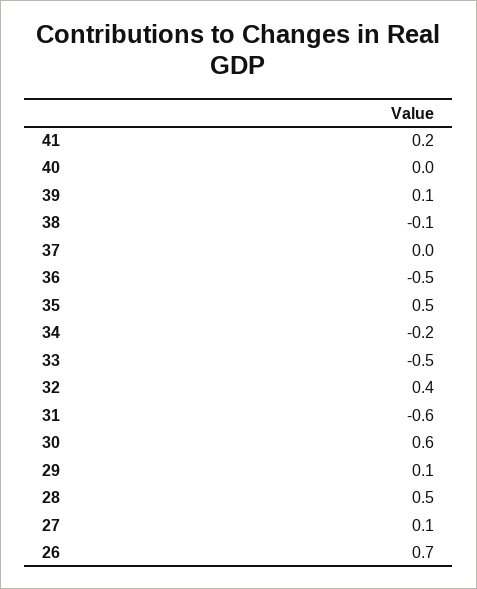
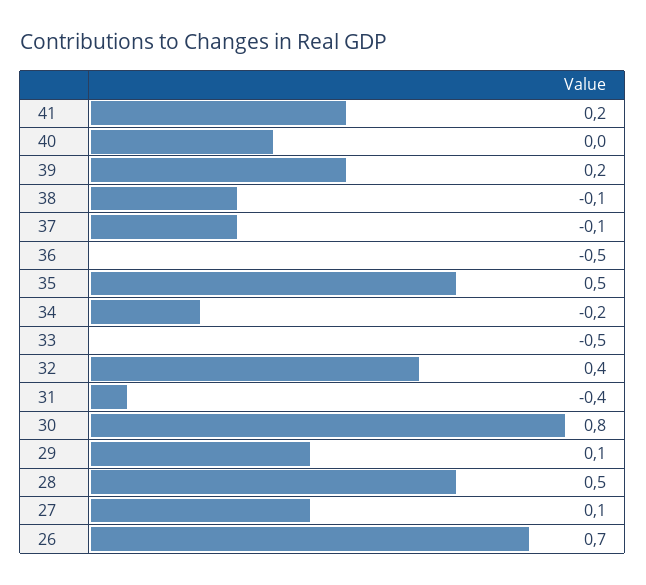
39: 0.1 -> 0.2
37: 0 -> -0.1
31: -0.6 -> -0.4
30: 0.6 -> 0.8

